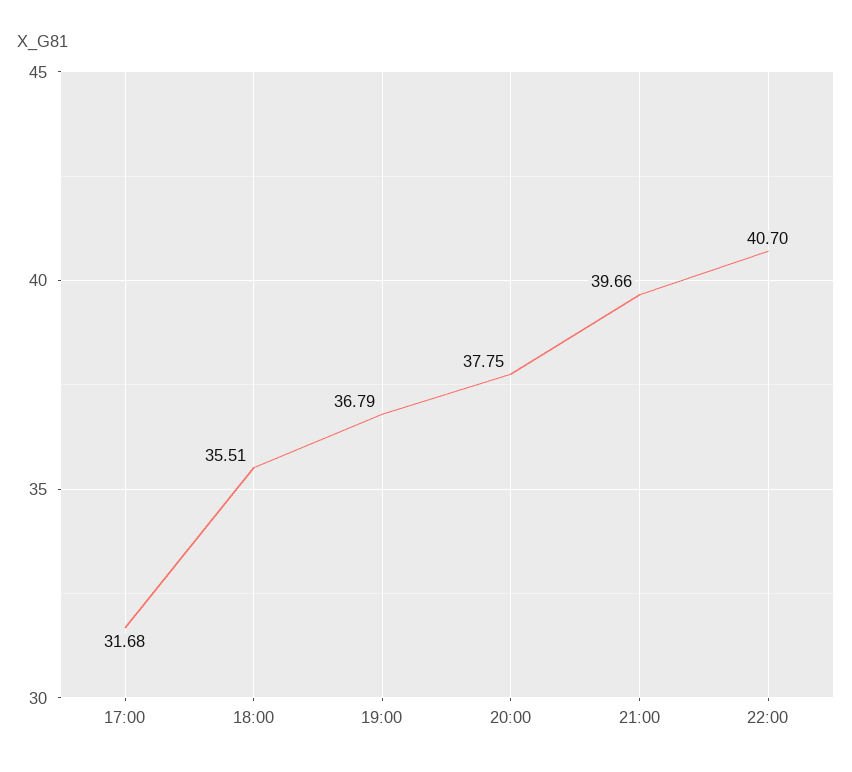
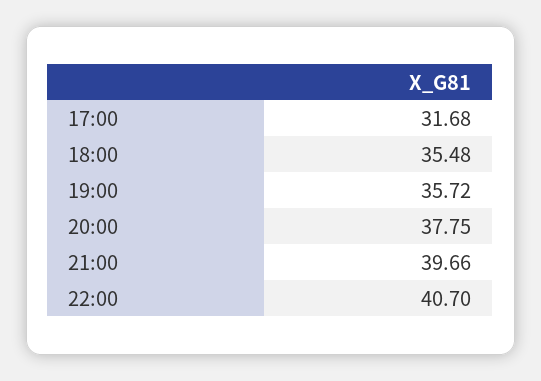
18:00: 35.51 -> 35.48
19:00: 36.79 -> 35.72

